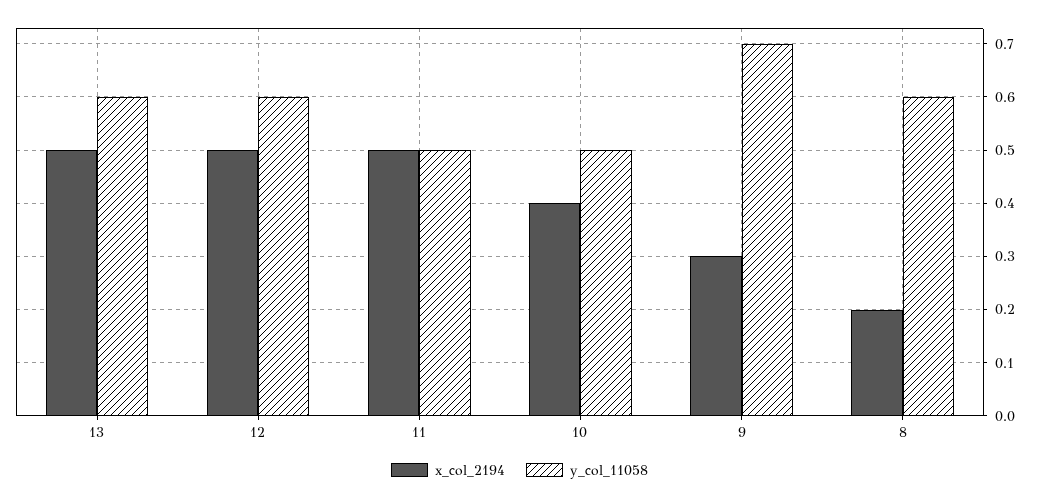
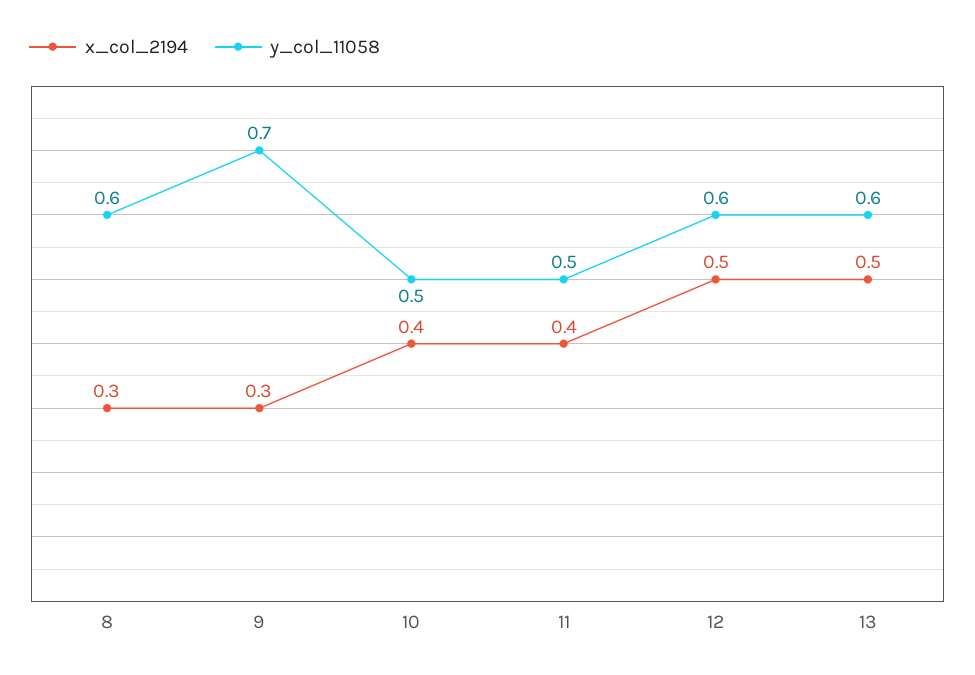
x_col_2194, 11: 0.5 -> 0.4
x_col_2194, 8: 0.2 -> 0.3

